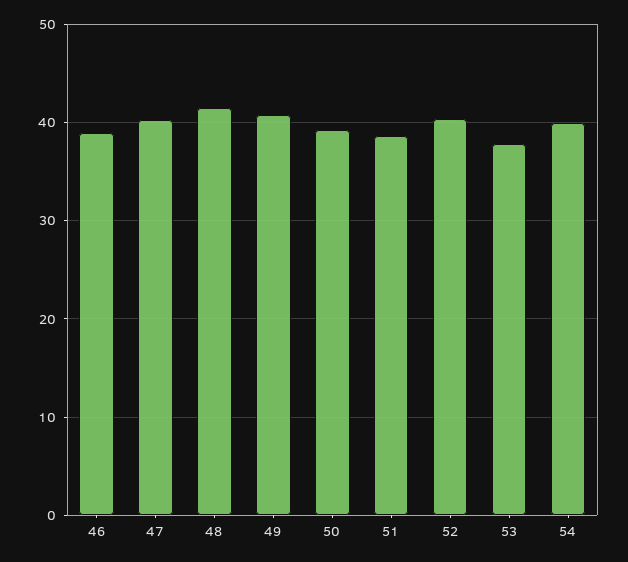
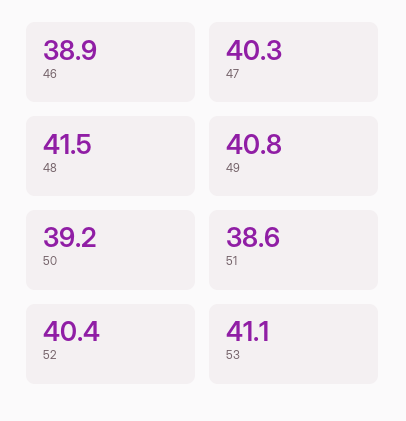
53: 38 -> 41.1
54: 40 -> none

